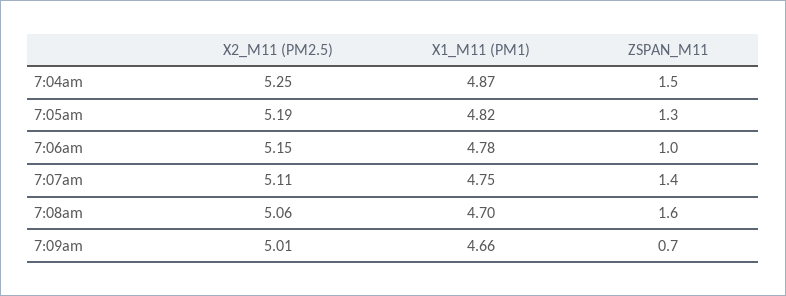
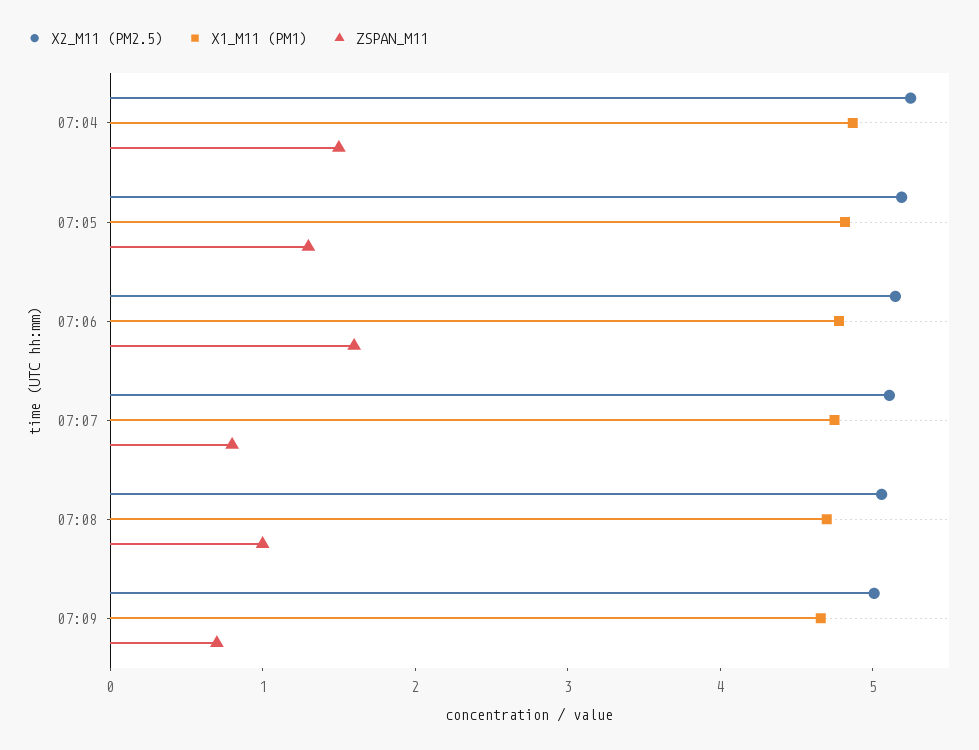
ZSPAN_M11, 7:06am: 1 -> 1.6
ZSPAN_M11, 7:07am: 1.4 -> 0.8
ZSPAN_M11, 7:08am: 1.6 -> 1

